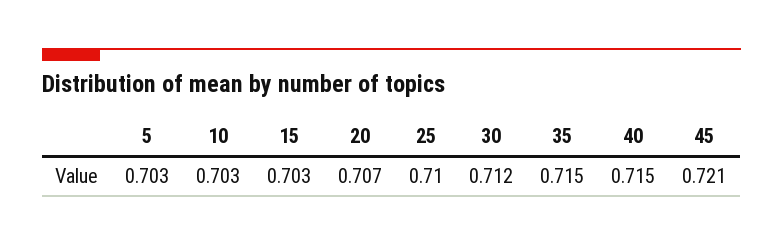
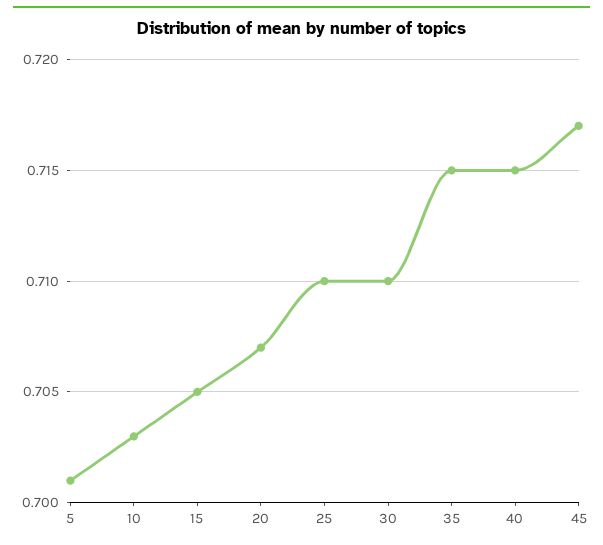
5: 0.703 -> 0.701
15: 0.703 -> 0.705
30: 0.712 -> 0.71
45: 0.721 -> 0.717

